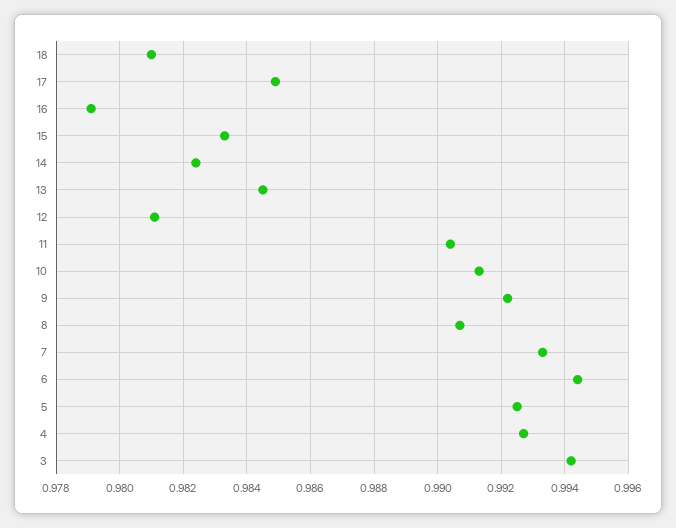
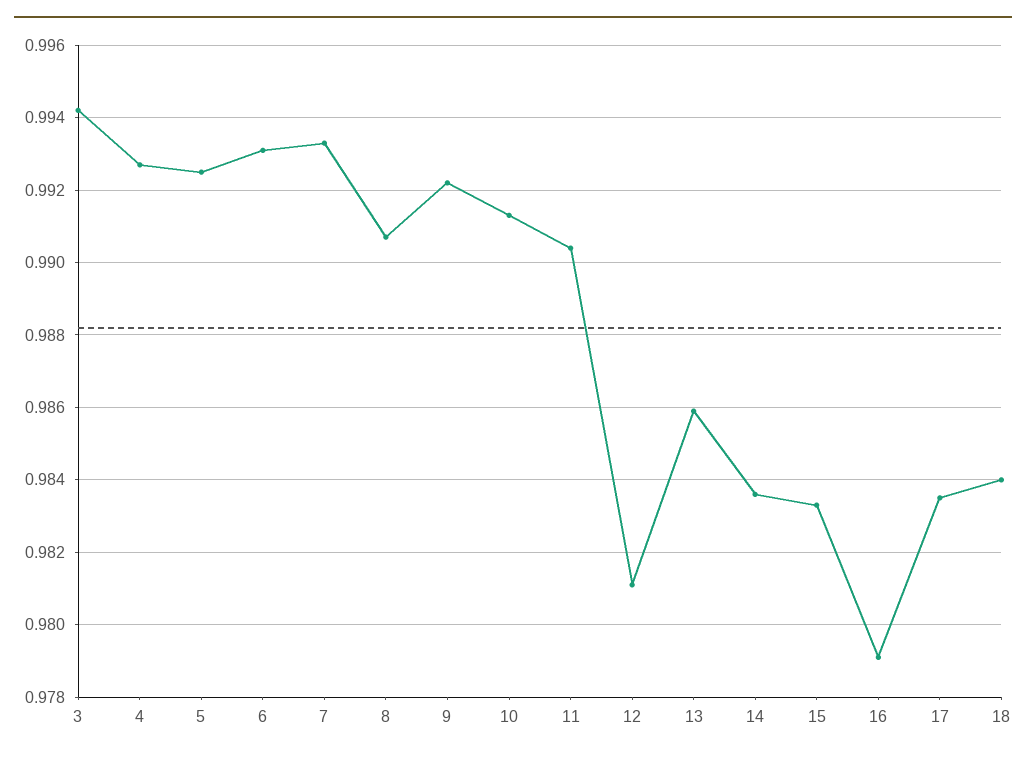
18: 0.981 -> 0.984
17: 0.985 -> 0.9835
14: 0.9825 -> 0.9835
13: 0.9845 -> 0.986
6: 0.9945 -> 0.993

